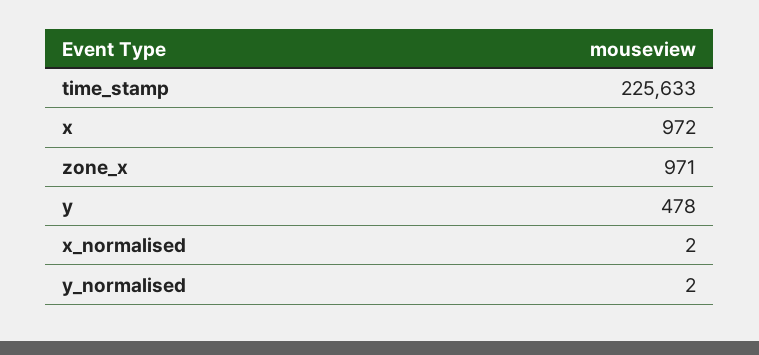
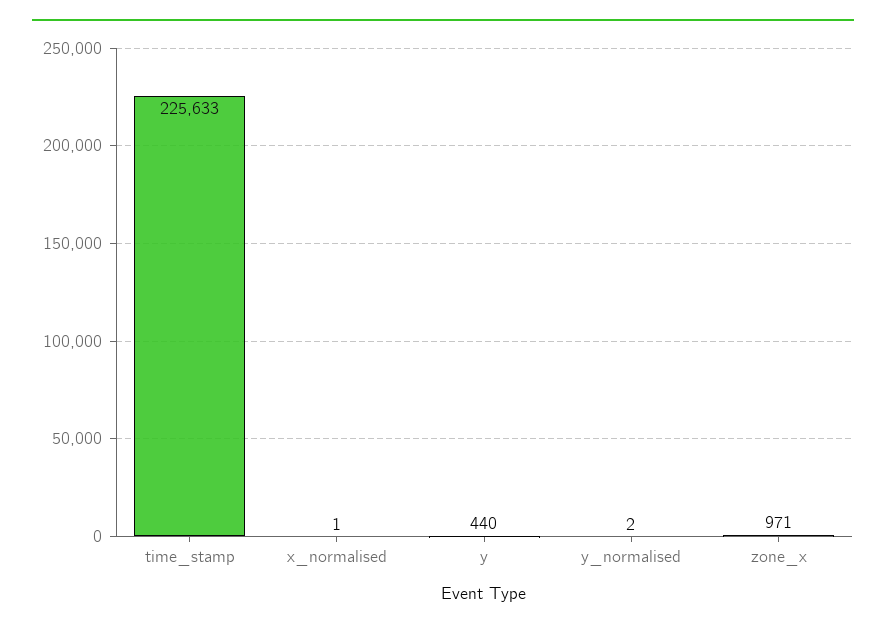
x: 972 -> none
y: 478 -> 440
x_normalised: 2 -> 1

